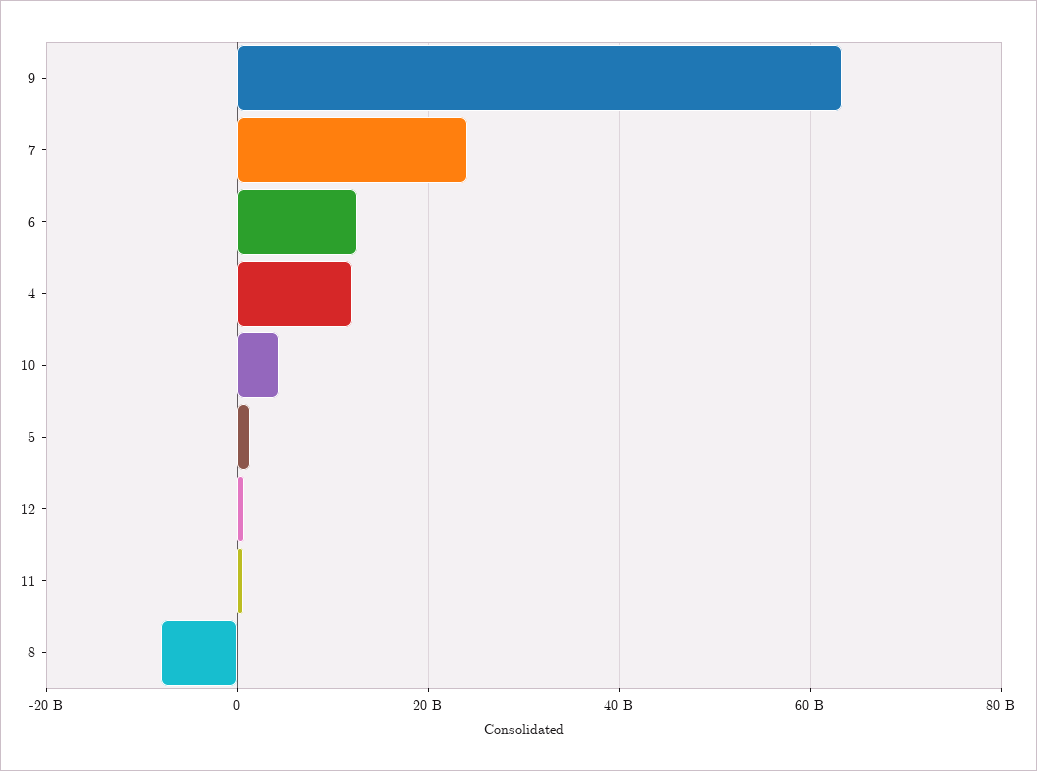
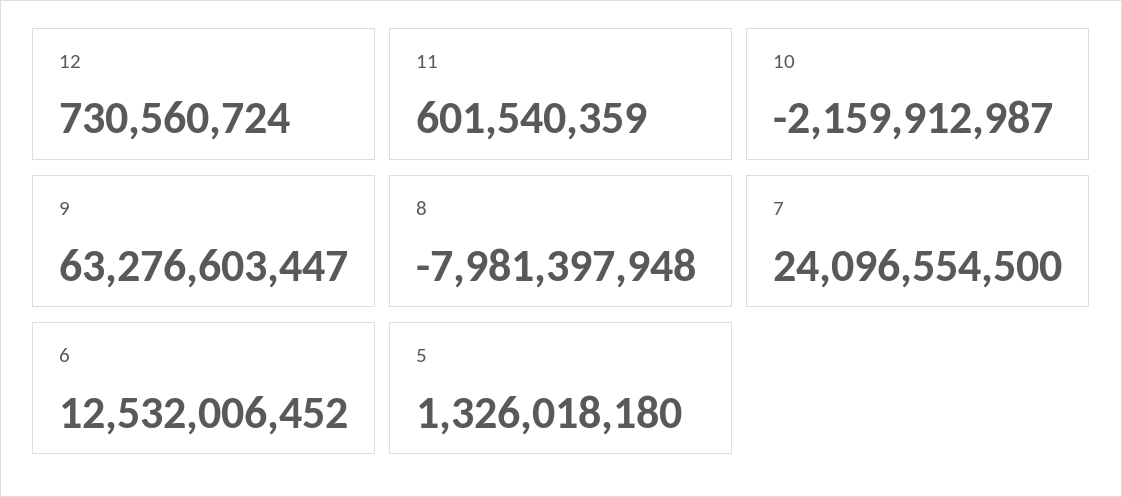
4: 12000000000 -> none
10: 4000000000 -> -2159912987

